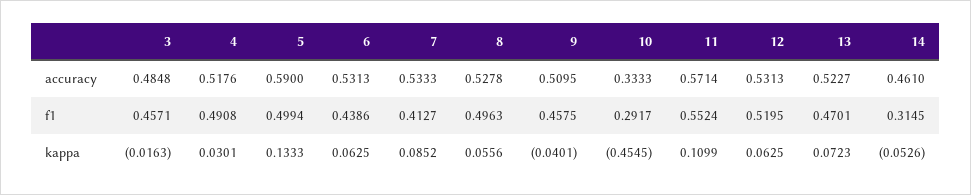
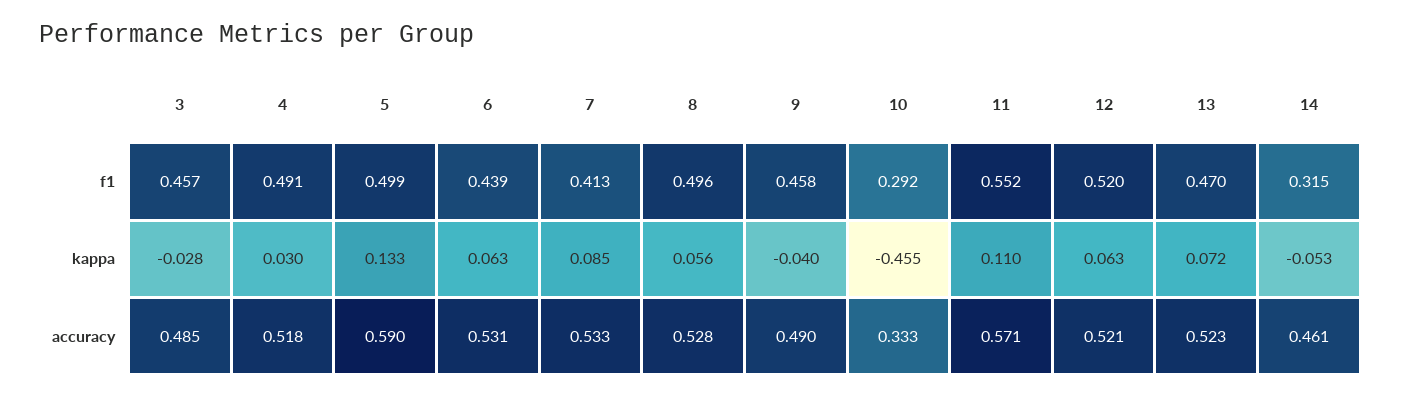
9, accuracy: 0.5095 -> 0.49
12, accuracy: 0.5313 -> 0.521
3, kappa: -0.0163 -> -0.028

